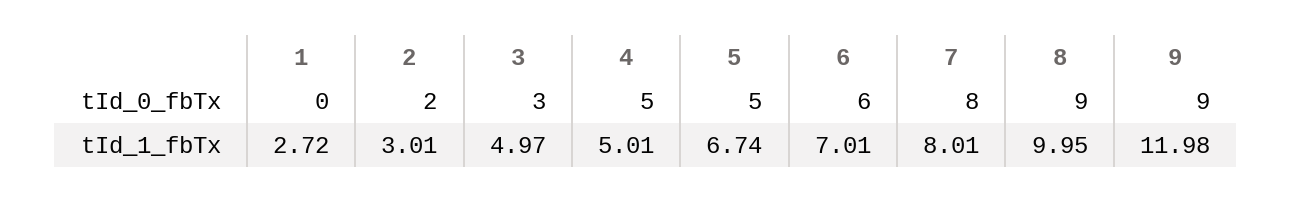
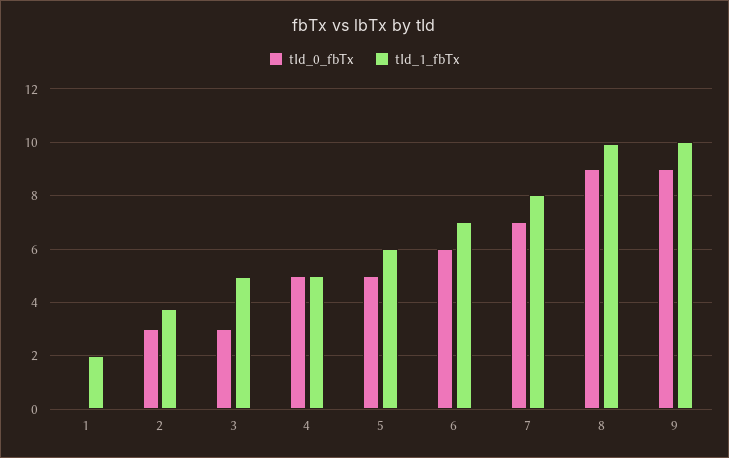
tId_0_fbTx, 2: 2 -> 3
tId_0_fbTx, 7: 8 -> 7
tId_1_fbTx, 1: 2.72 -> 2
tId_1_fbTx, 2: 3.01 -> 3.75
tId_1_fbTx, 5: 6.74 -> 6
tId_1_fbTx, 9: 11.98 -> 10

